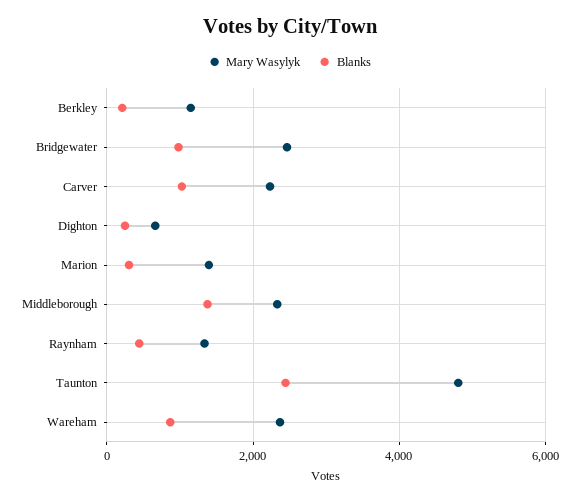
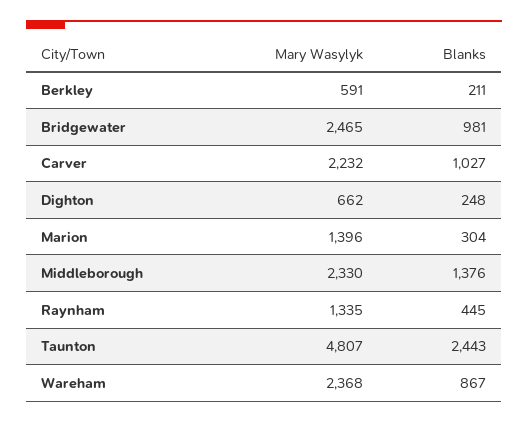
Mary Wasylyk, Berkley: 1200 -> 591

